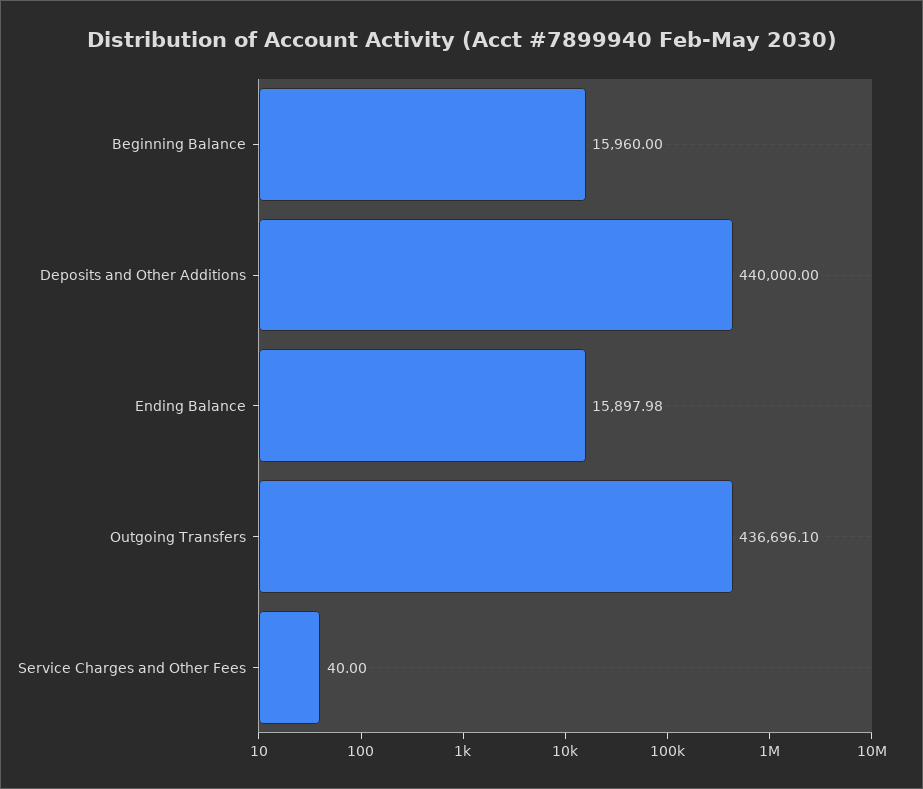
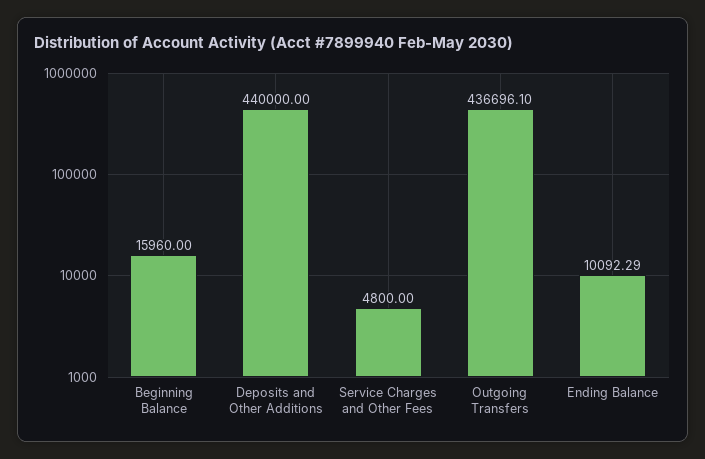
Ending Balance: 15897.98 -> 10092.29
Service Charges and Other Fees: 40 -> 4800

